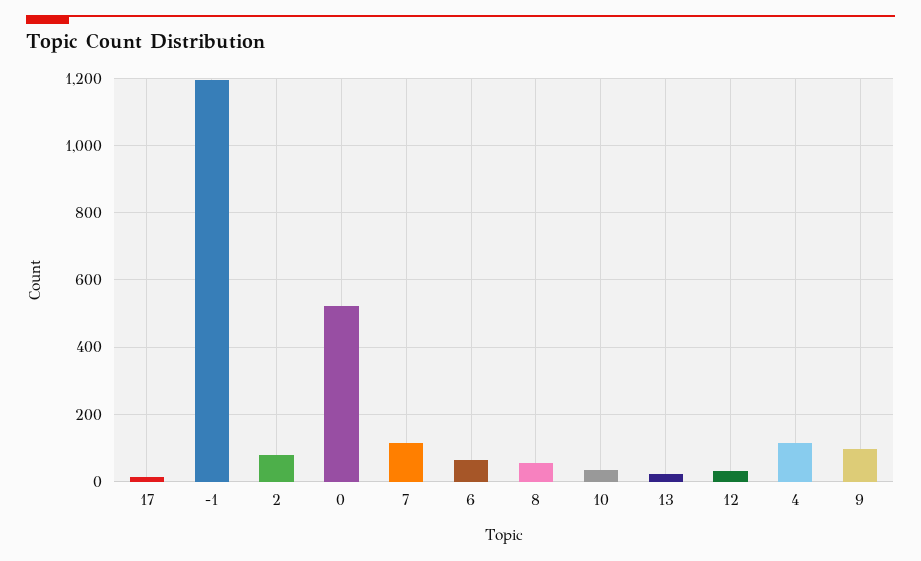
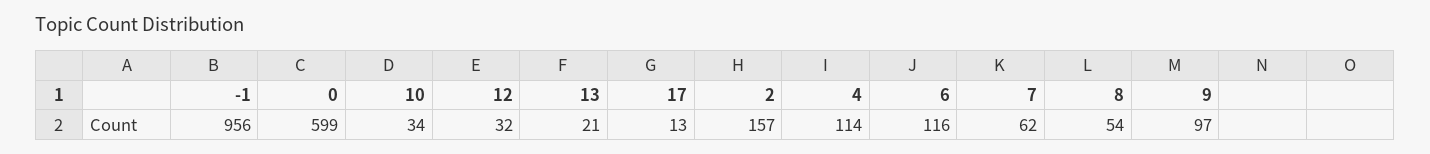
-1: 1200 -> 956
2: 80 -> 157
0: 520 -> 599
7: 120 -> 62
6: 60 -> 116

